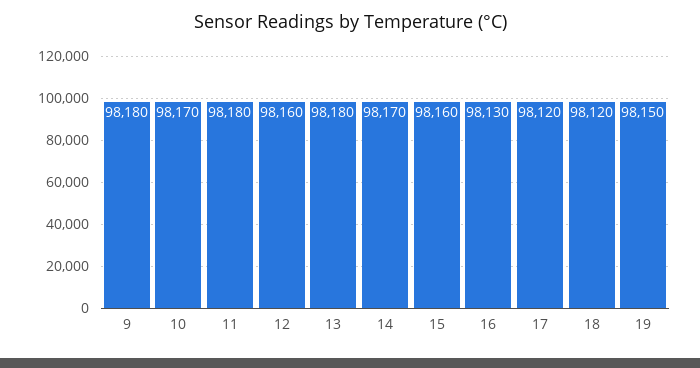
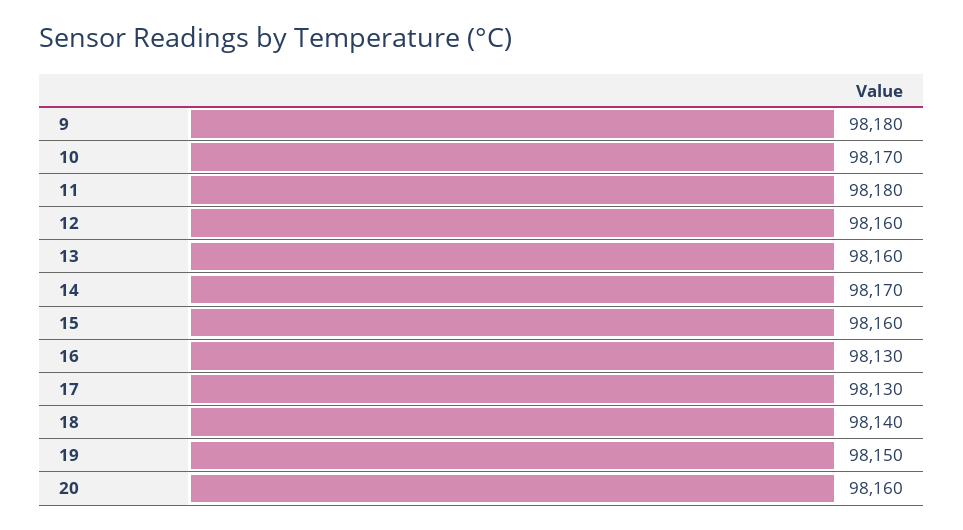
13: 98180 -> 98160
17: 98120 -> 98130
18: 98120 -> 98140
20: none -> 98160

